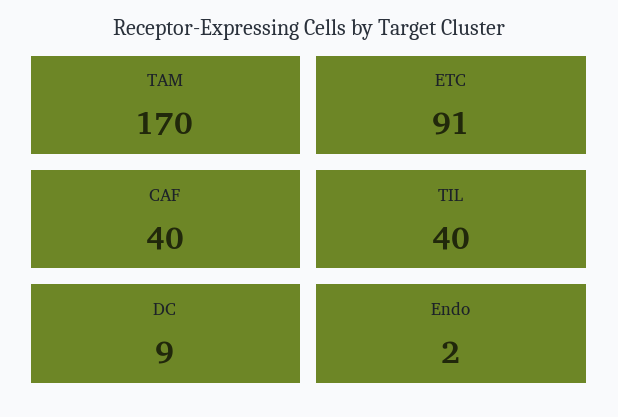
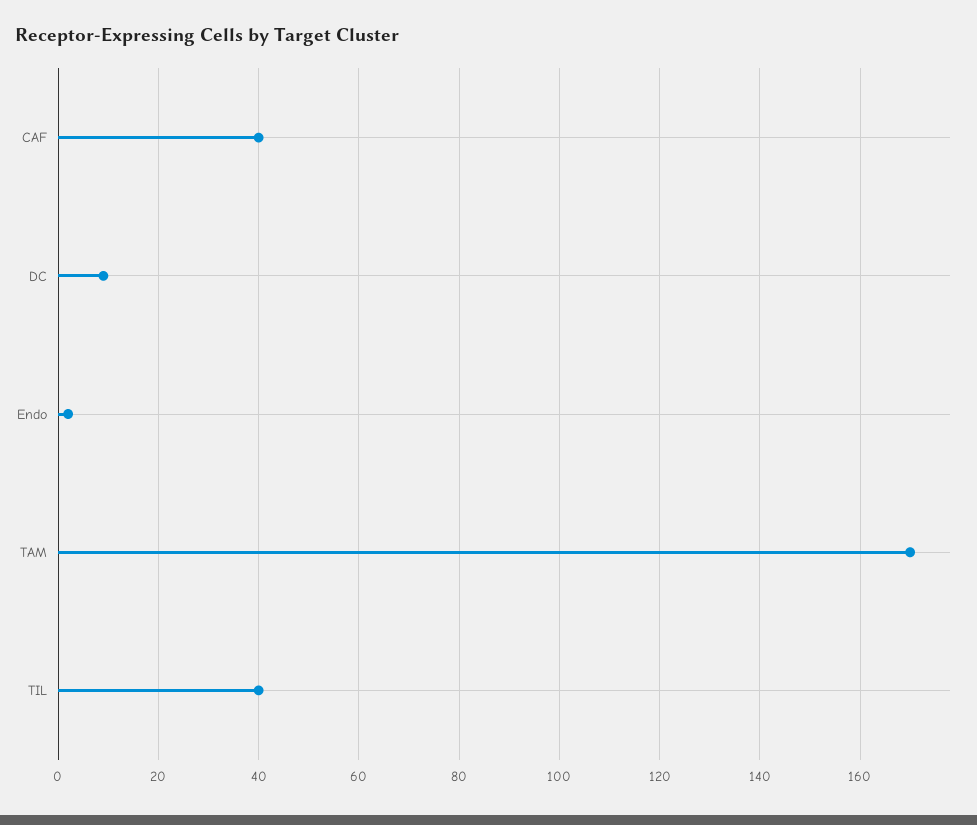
ETC: 91 -> none

